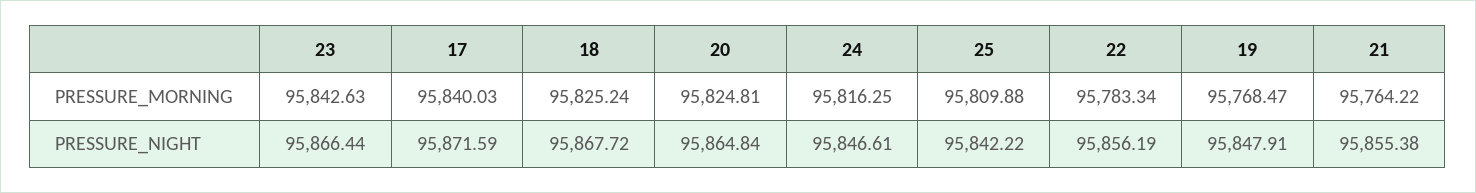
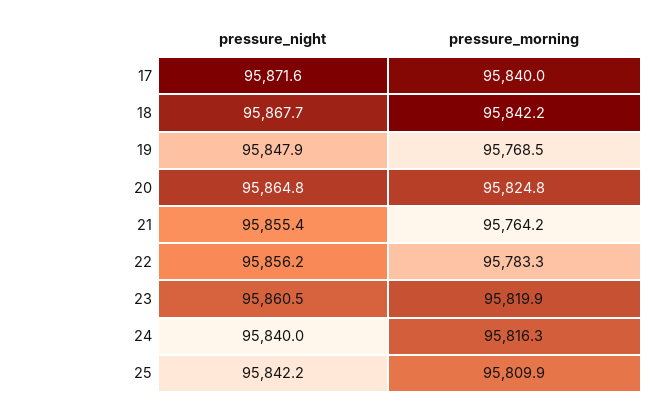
23, PRESSURE_MORNING: 95842.63 -> 95819.9
18, PRESSURE_MORNING: 95825.24 -> 95842.2
23, PRESSURE_NIGHT: 95866.44 -> 95860.5
24, PRESSURE_NIGHT: 95846.61 -> 95840

